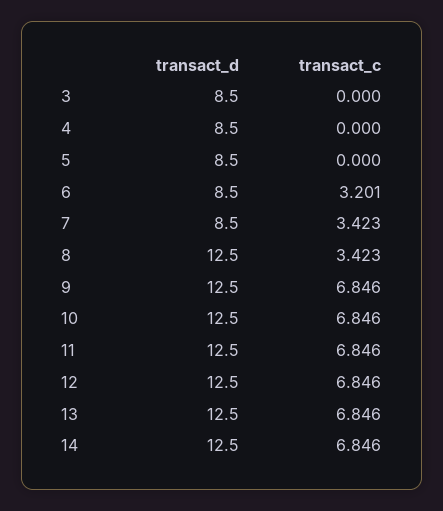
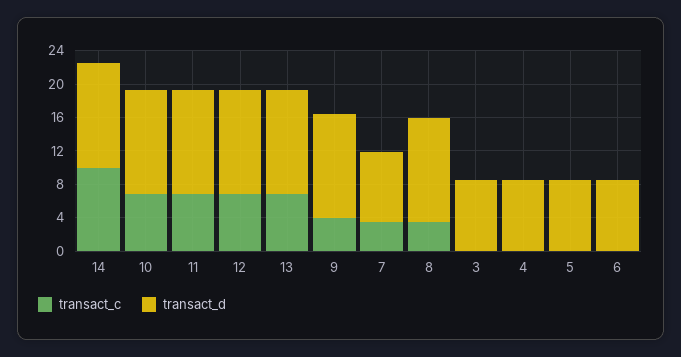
transact_c, 6: 3.201 -> 0
transact_c, 9: 6.846 -> 4
transact_c, 14: 6.846 -> 10

